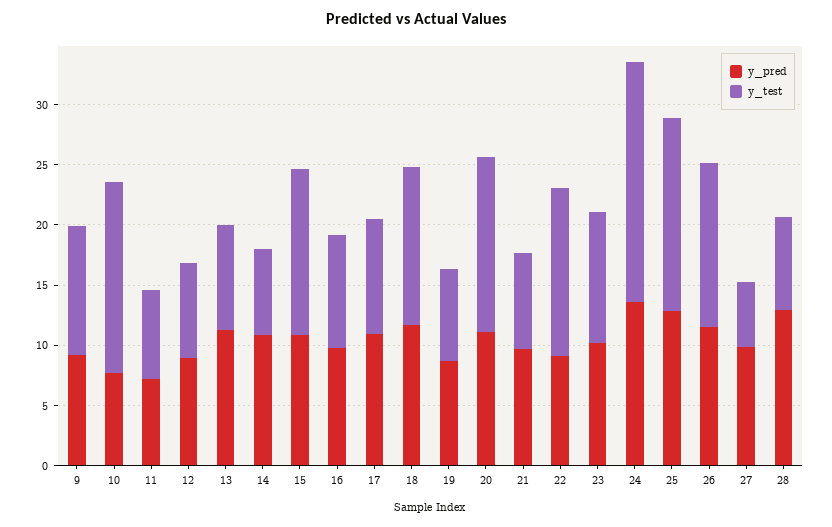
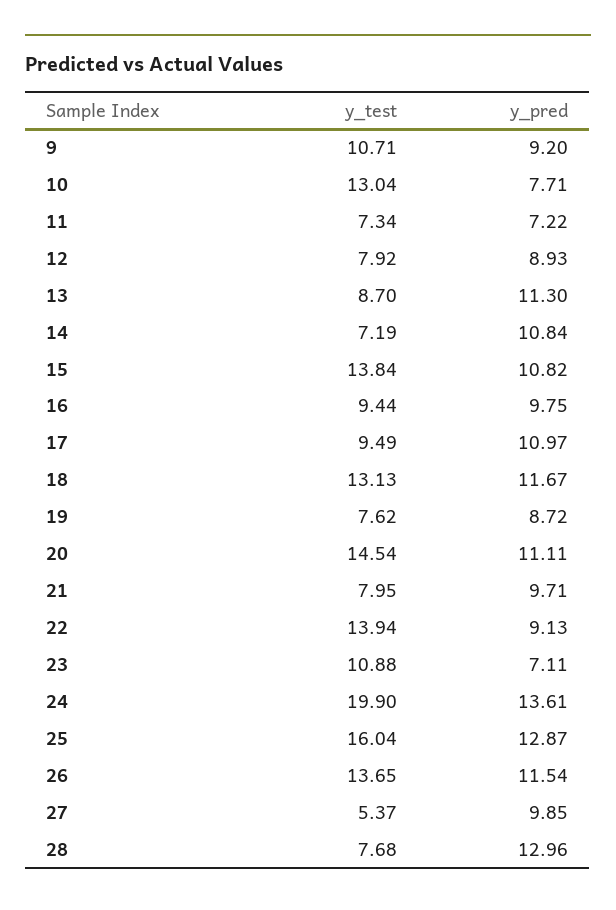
y_test, 10: 16 -> 13.04
y_pred, 23: 10 -> 7.11

